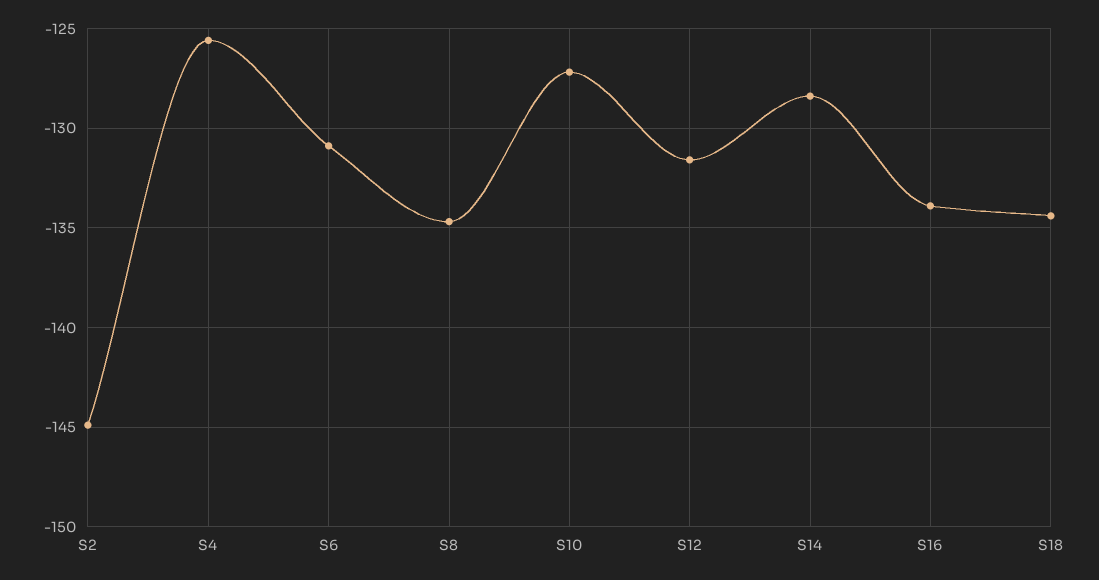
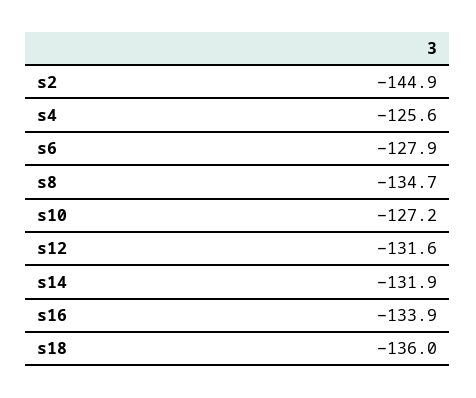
S6: -131 -> -127.9
S14: -128.5 -> -131.9
S18: -134.5 -> -136

